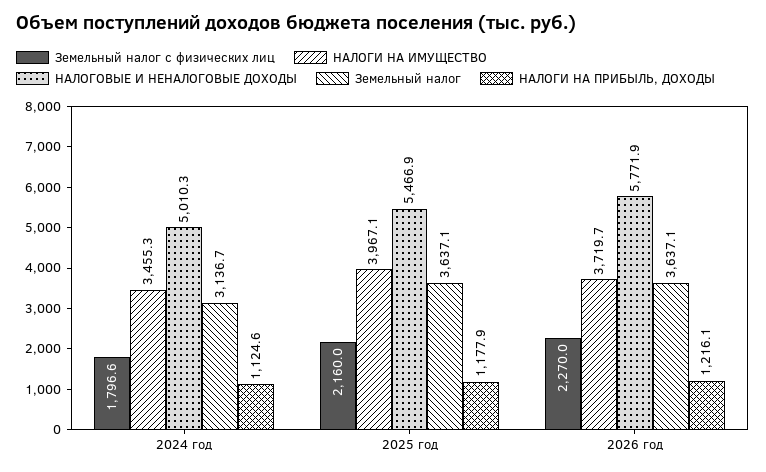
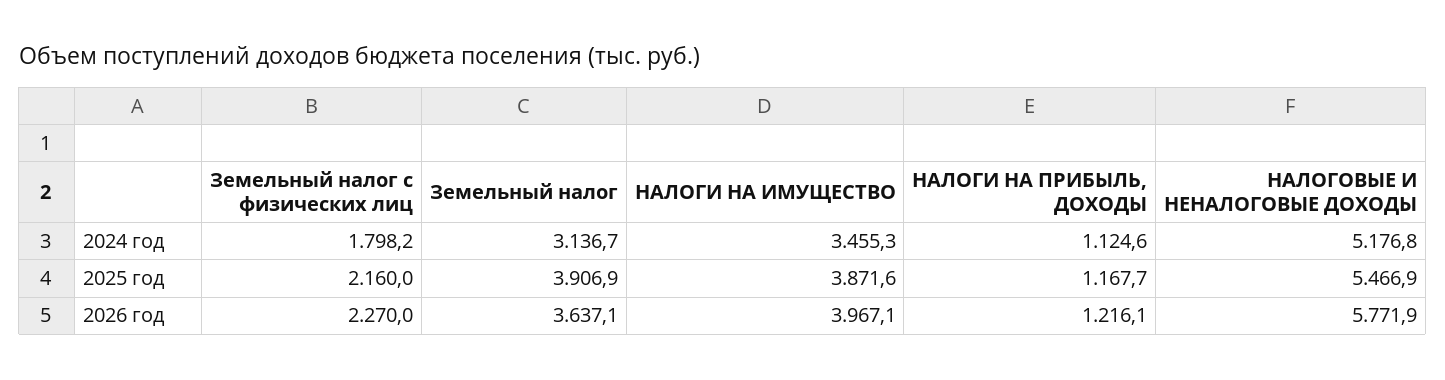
Земельный налог с физических лиц, 2024 год: 1796.6 -> 1798.2
НАЛОГОВЫЕ И НЕНАЛОГОВЫЕ ДОХОДЫ, 2024 год: 5010.3 -> 5176.8
НАЛОГИ НА ИМУЩЕСТВО, 2025 год: 3967.1 -> 3871.6
Земельный налог, 2025 год: 3637.1 -> 3906.9
НАЛОГИ НА ПРИБЫЛЬ, ДОХОДЫ, 2025 год: 1177.9 -> 1167.7
НАЛОГИ НА ИМУЩЕСТВО, 2026 год: 3719.7 -> 3967.1

